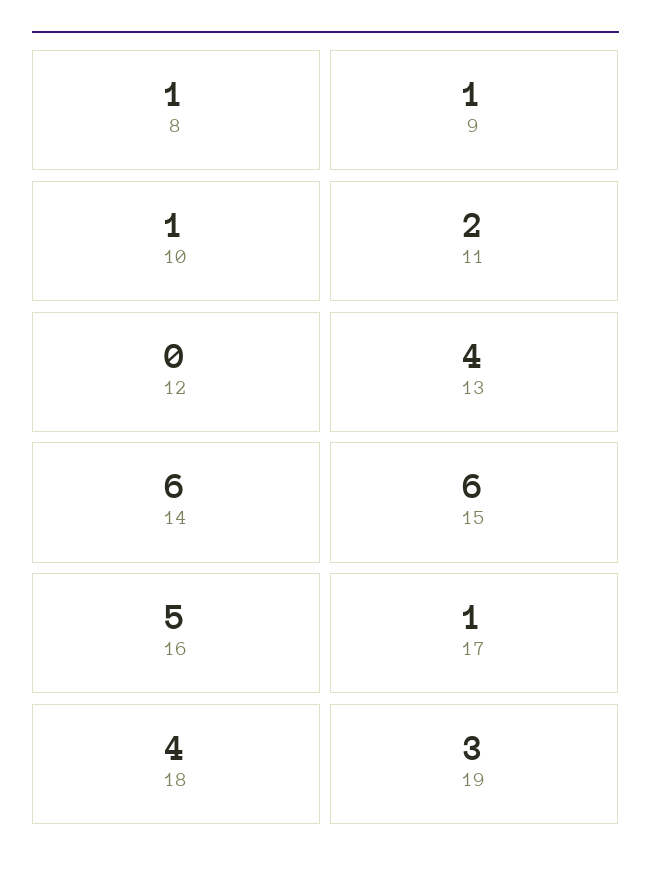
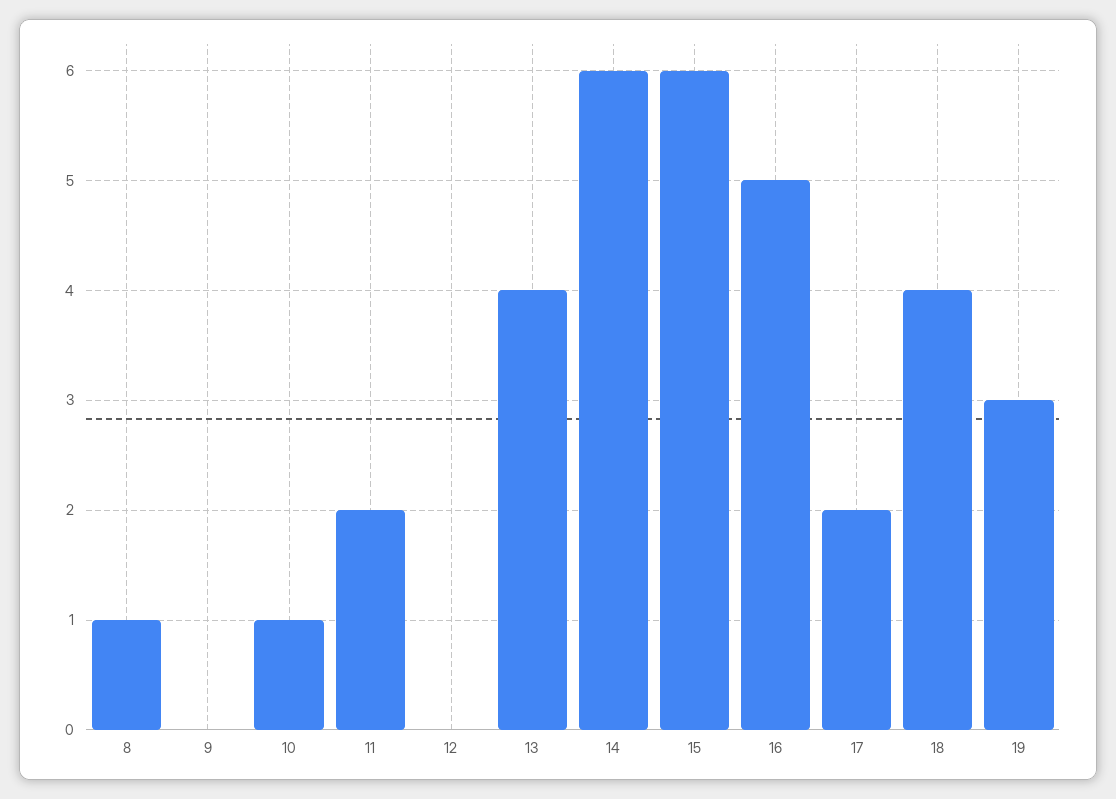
9: 1 -> 0
17: 1 -> 2

